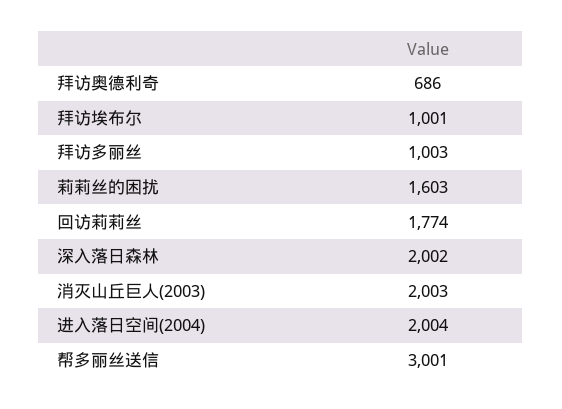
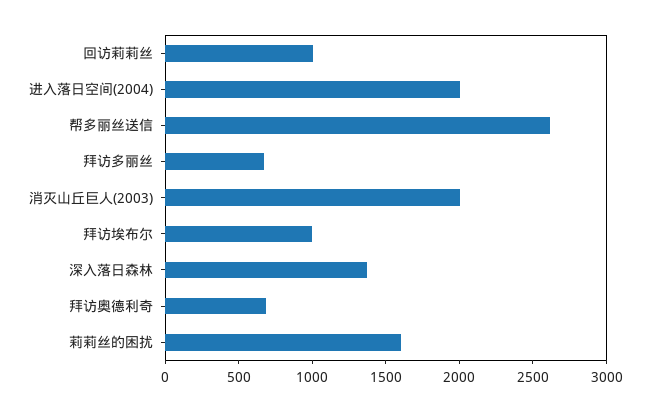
拜访多丽丝: 1003 -> 700
回访莉莉丝: 1774 -> 1000
深入落日森林: 2002 -> 1400
帮多丽丝送信: 3001 -> 2600

